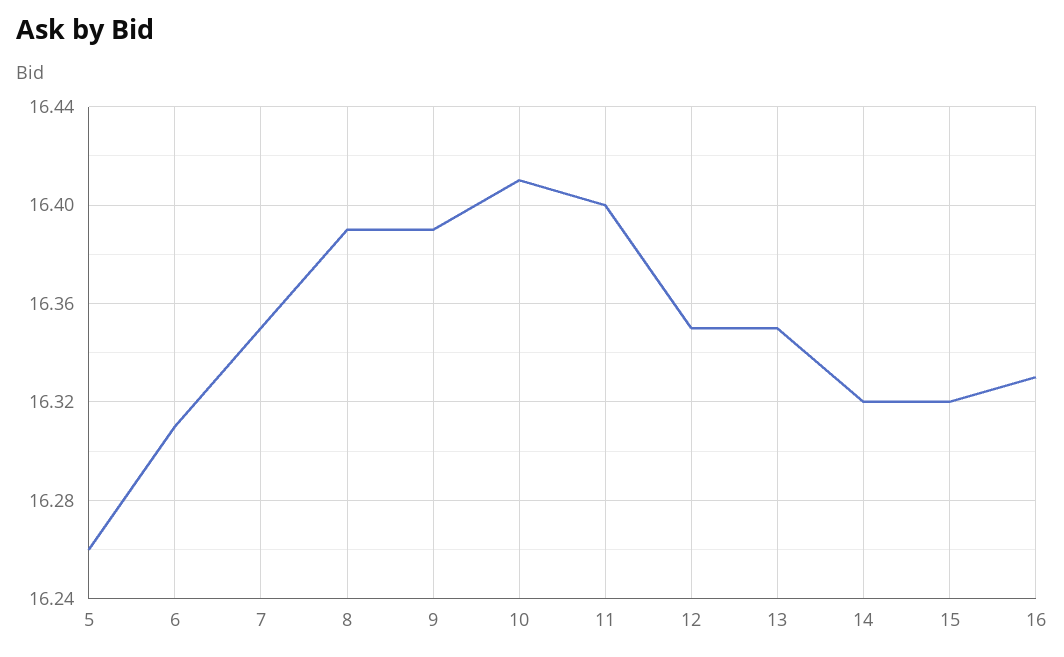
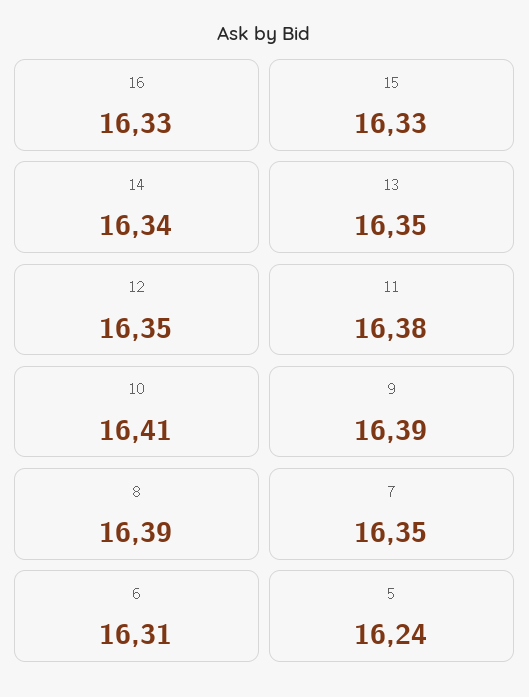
5: 16.26 -> 16.24
11: 16.4 -> 16.38
14: 16.32 -> 16.34
15: 16.32 -> 16.33

